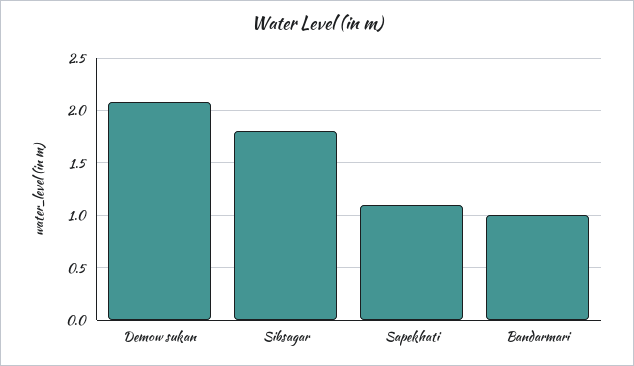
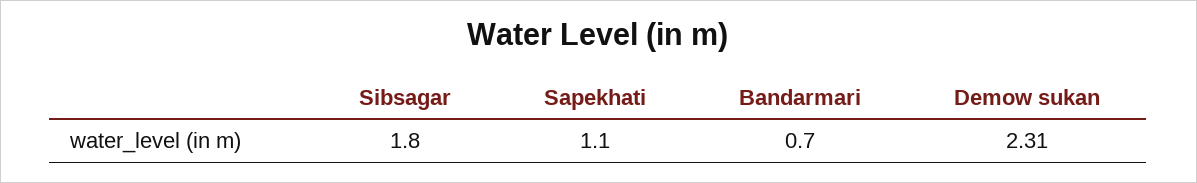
Demow sukan: 2.1 -> 2.31
Bandarmari: 1 -> 0.7

